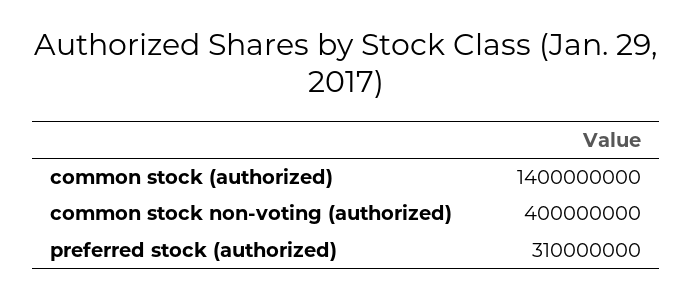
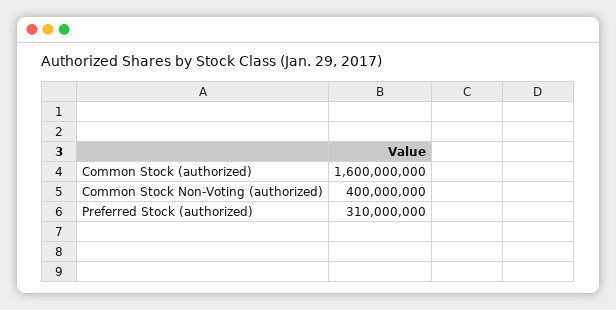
common stock (authorized): 1400000000 -> 1600000000

